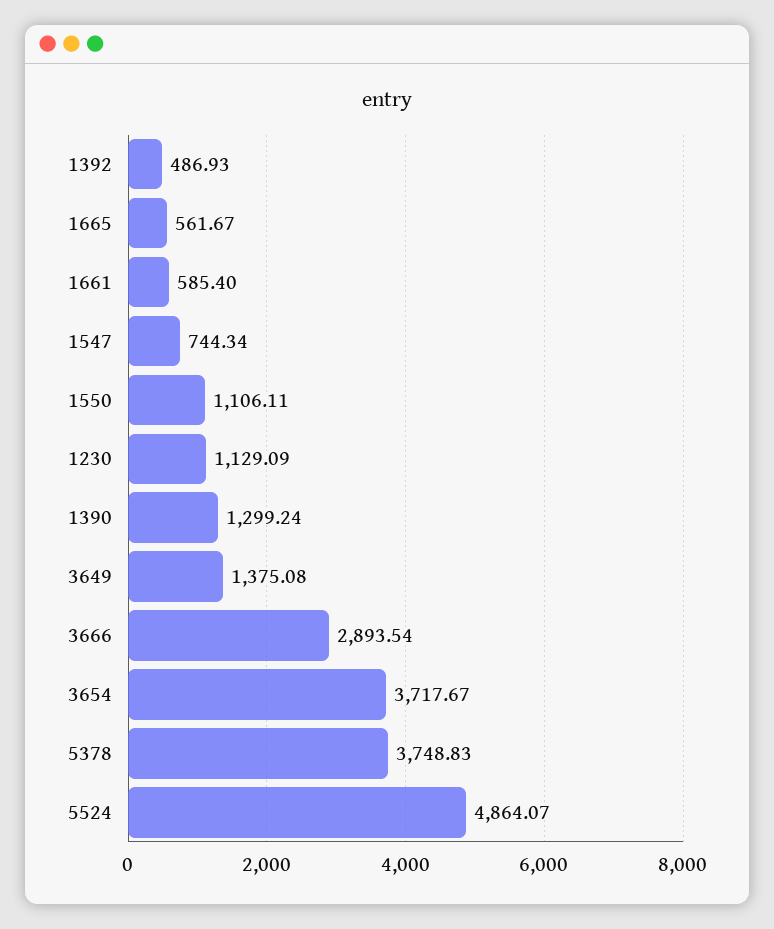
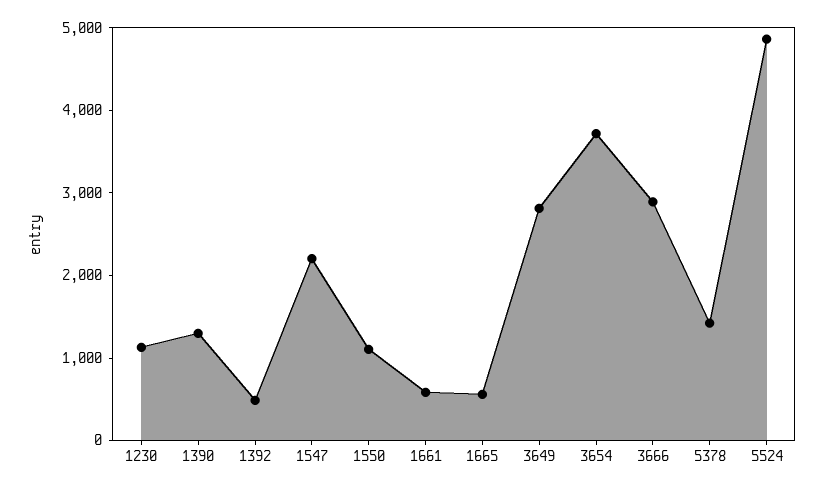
1547: 744.34 -> 2200
3649: 1375.08 -> 2800
5378: 3748.83 -> 1400

